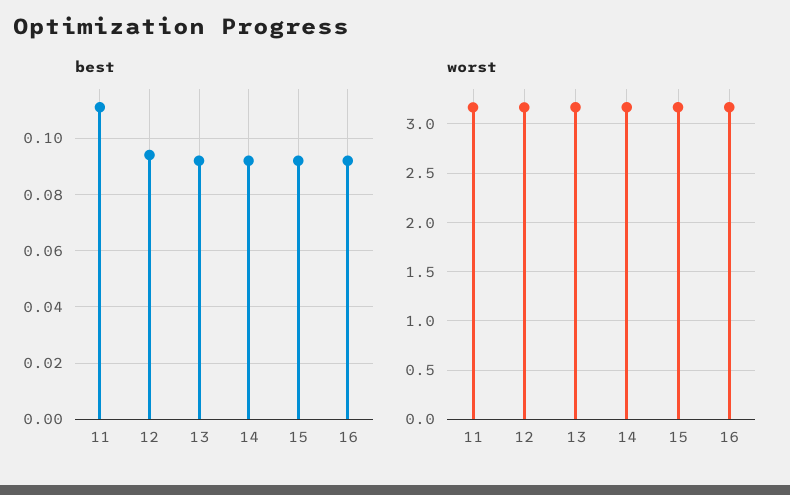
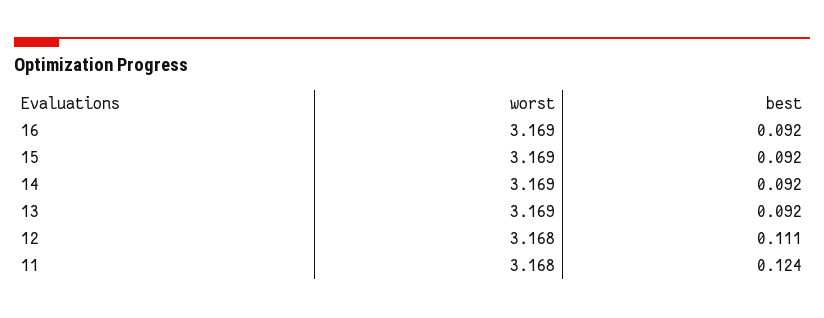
best, 11: 0.11 -> 0.124
best, 12: 0.095 -> 0.111

